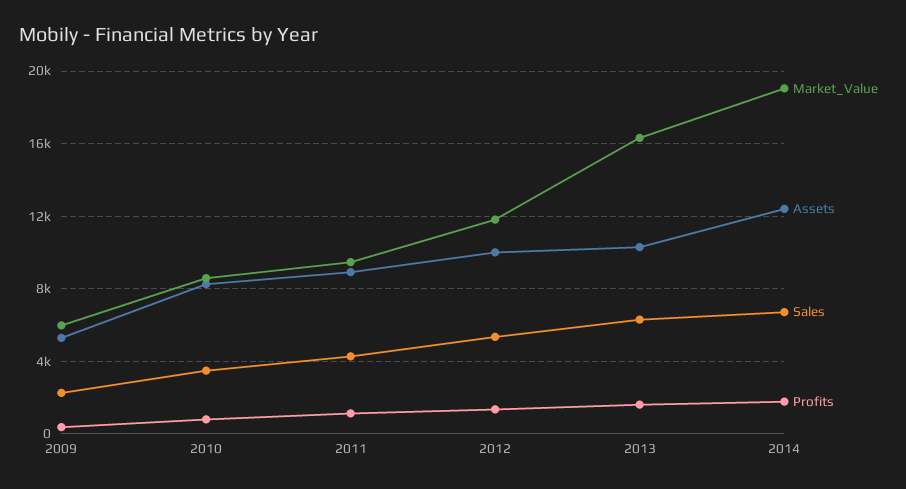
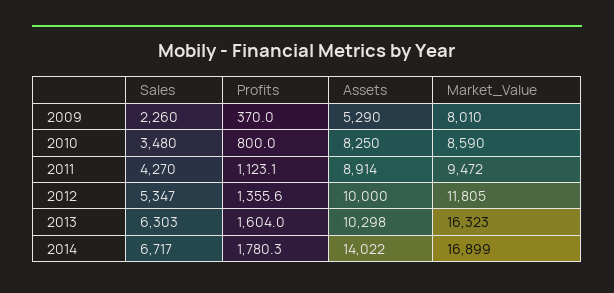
Market_Value, 2009: 6000 -> 8010
Market_Value, 2014: 19000 -> 16899
Assets, 2014: 12500 -> 14022

